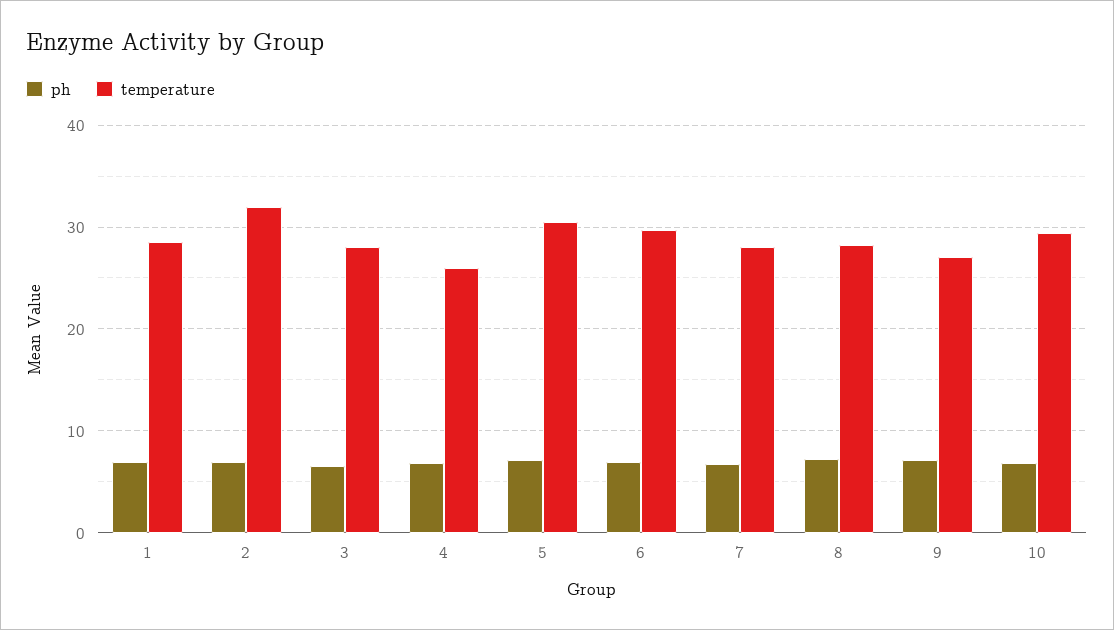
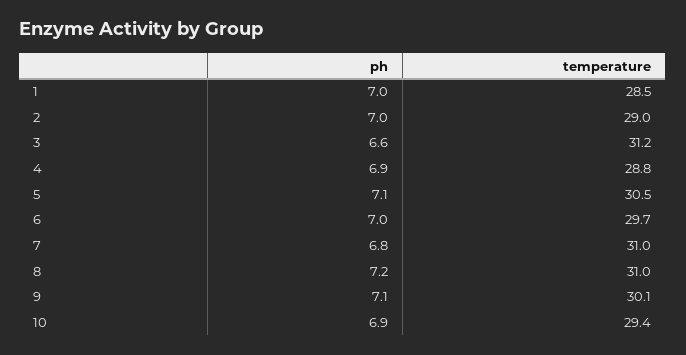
temperature, 2: 32 -> 29
temperature, 3: 28 -> 31.2
temperature, 4: 26 -> 28.8
temperature, 7: 28 -> 31
temperature, 8: 28 -> 31
temperature, 9: 27 -> 30.1

